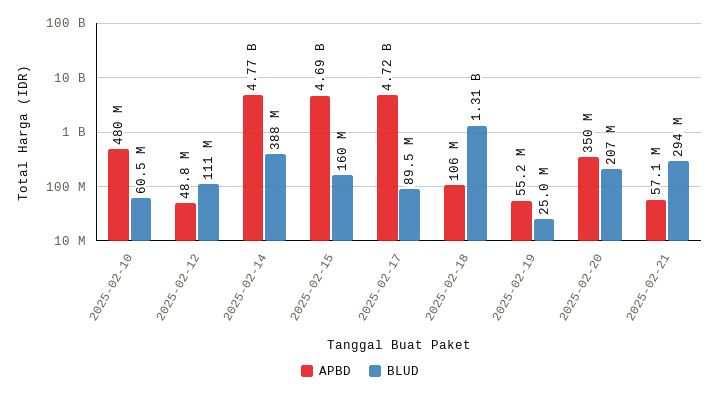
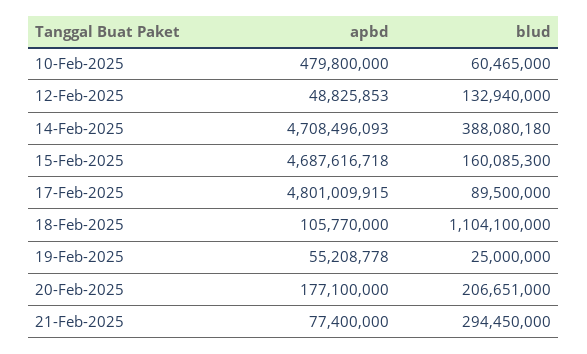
BLUD, 2025-02-12: 111000000 -> 132940000
APBD, 2025-02-14: 4770000000 -> 4708496093
APBD, 2025-02-17: 4720000000 -> 4801009915
BLUD, 2025-02-18: 1310000000 -> 1104100000
APBD, 2025-02-20: 350000000 -> 177100000
APBD, 2025-02-21: 57100000 -> 77400000

